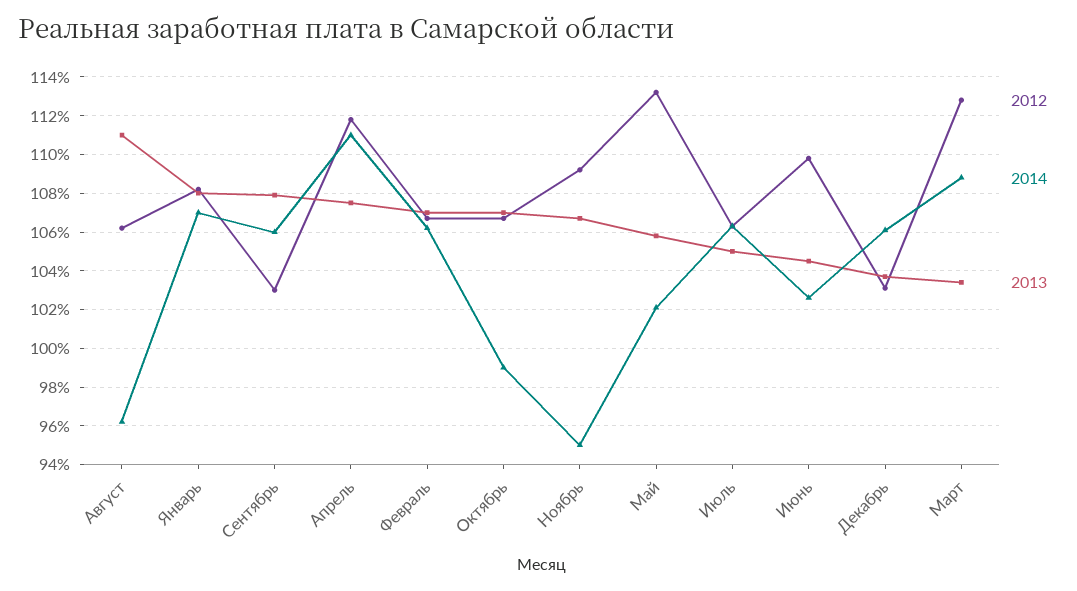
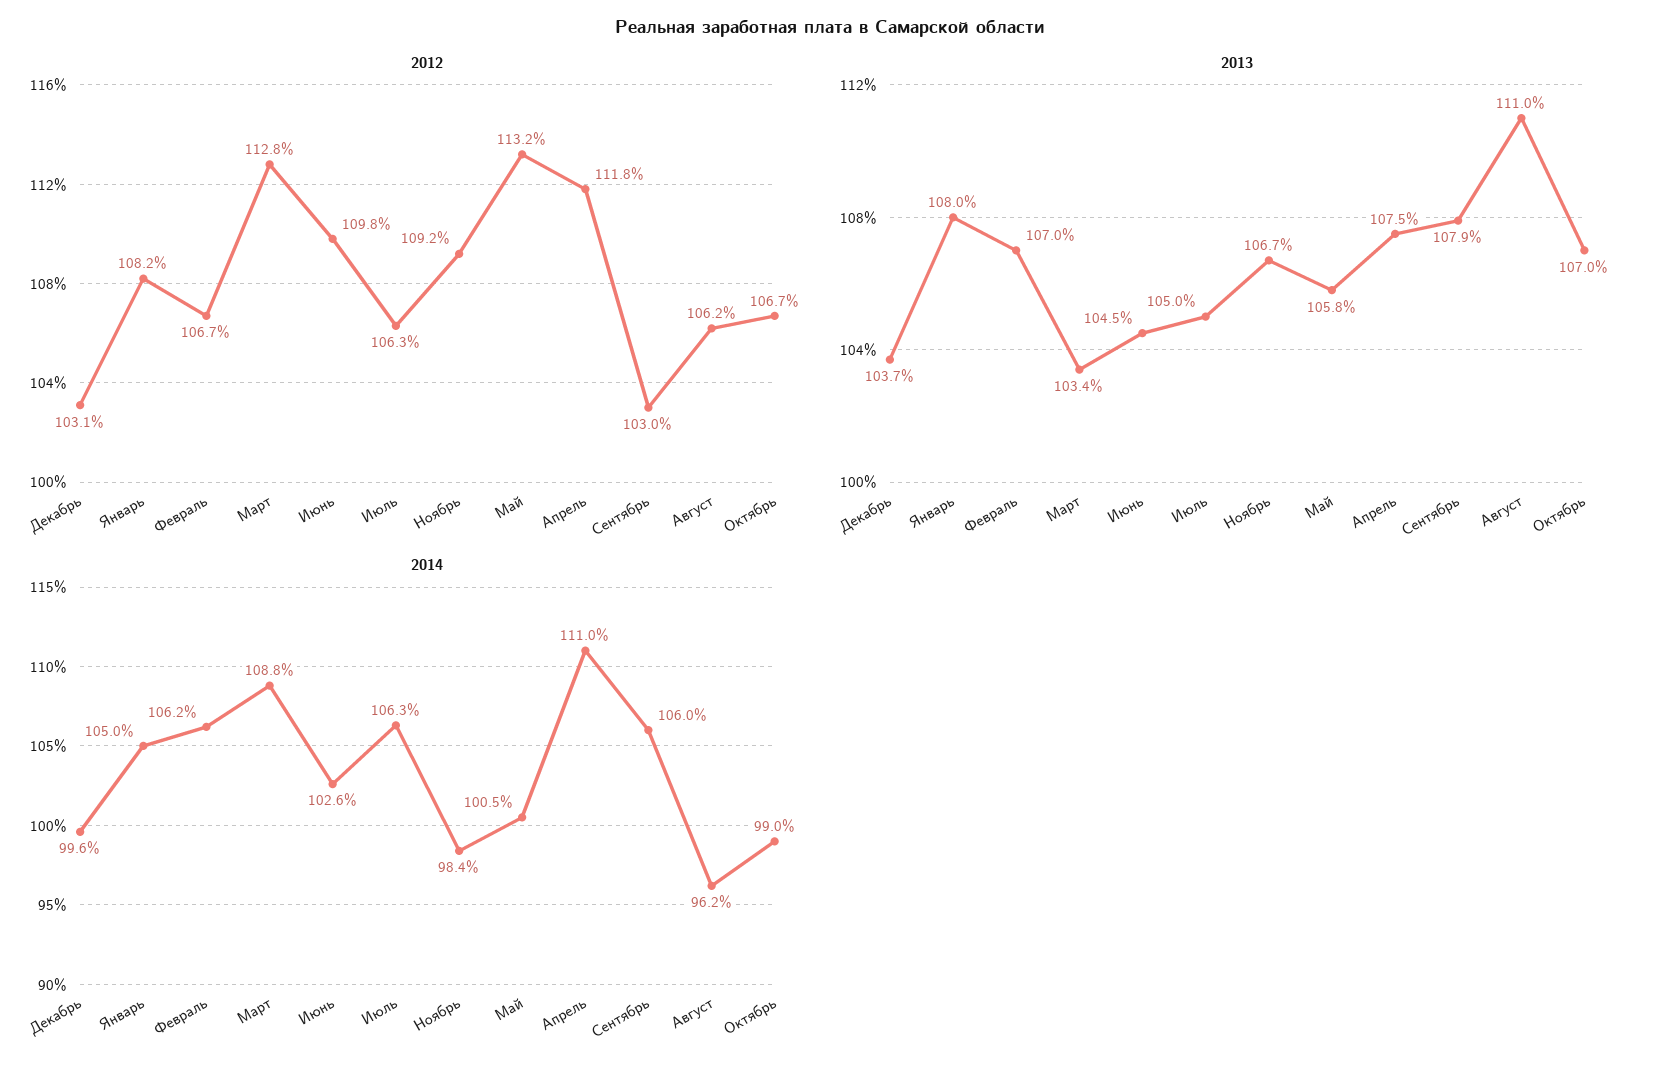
2014, Январь: 107 -> 105
2014, Ноябрь: 95 -> 98.4
2014, Май: 102 -> 100.5
2014, Декабрь: 106 -> 99.6

